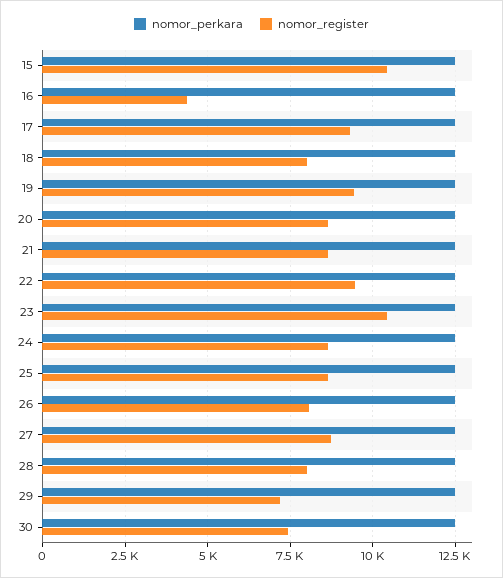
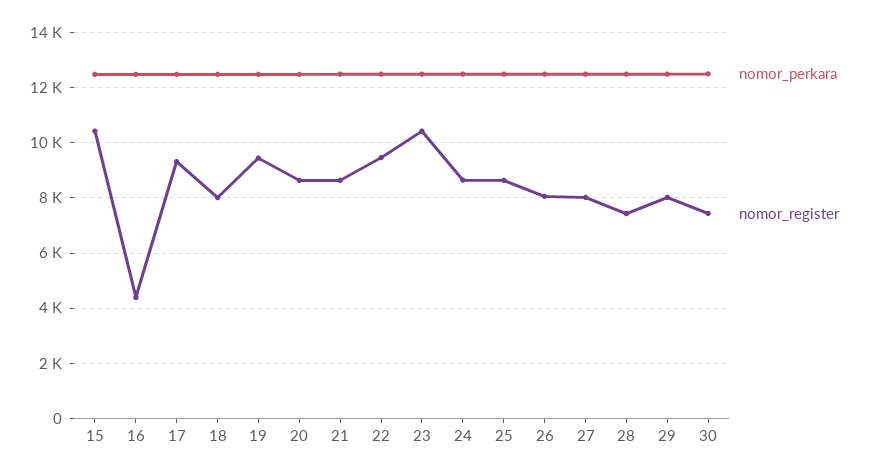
nomor_register, 27: 8750 -> 8000
nomor_register, 28: 8000 -> 7500
nomor_register, 29: 7250 -> 8000

